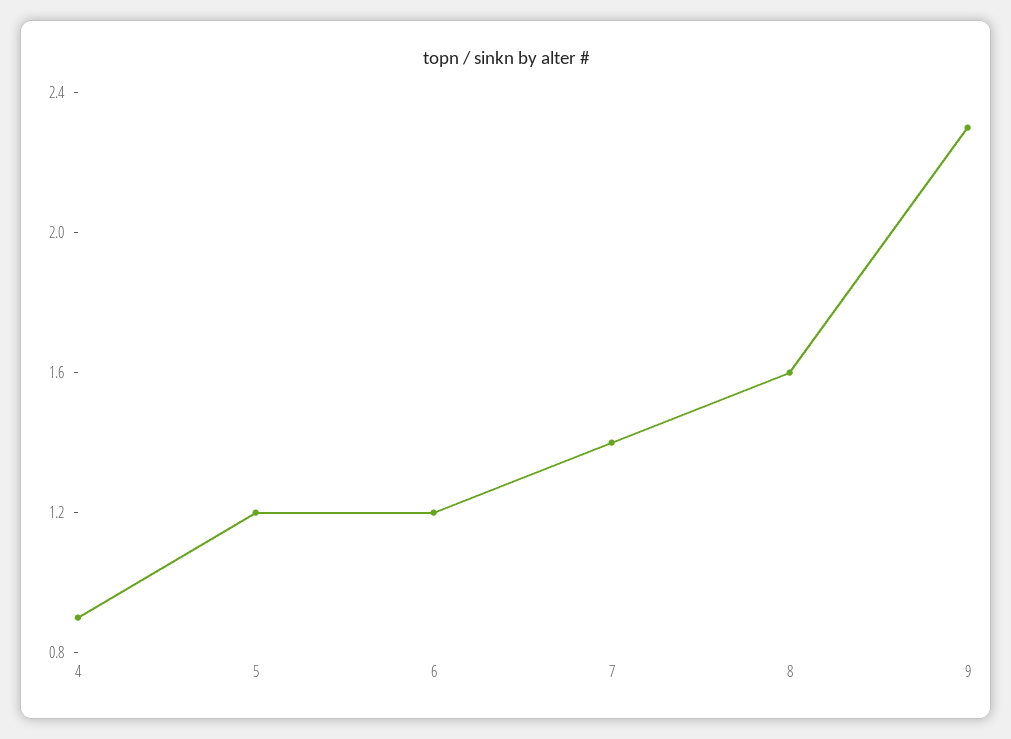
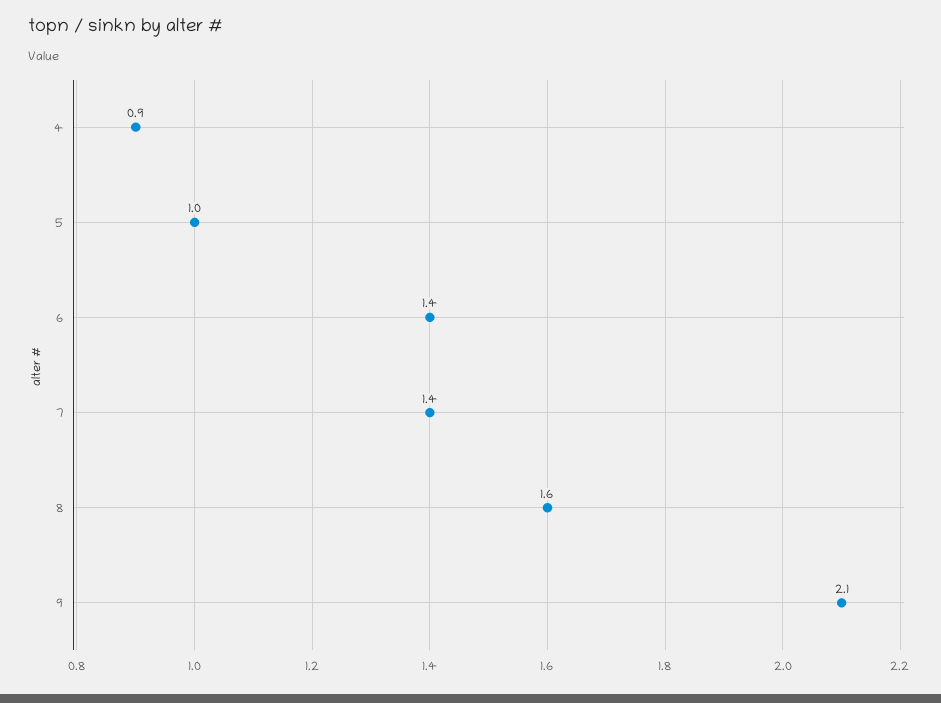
5: 1.2 -> 1
6: 1.2 -> 1.4
9: 2.3 -> 2.1

